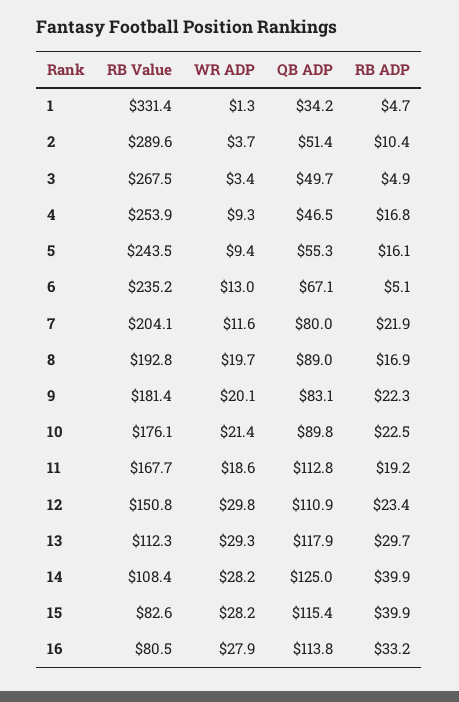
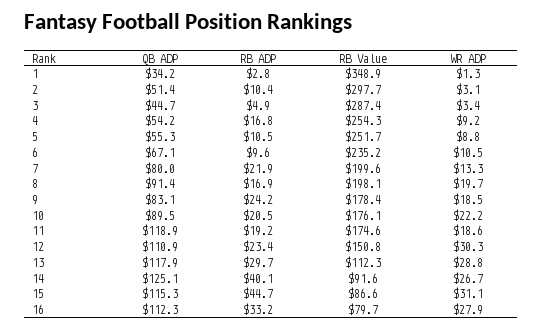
RB Value, 1: 331.4 -> 348.9
RB ADP, 1: 4.7 -> 2.8
RB Value, 2: 289.6 -> 297.7
WR ADP, 2: 3.7 -> 3.1
RB Value, 3: 267.5 -> 287.4
QB ADP, 3: 49.7 -> 44.7
RB Value, 4: 253.9 -> 254.3
WR ADP, 4: 9.3 -> 9.2
QB ADP, 4: 46.5 -> 54.2
RB Value, 5: 243.5 -> 251.7
WR ADP, 5: 9.4 -> 8.8
RB ADP, 5: 16.1 -> 10.5
WR ADP, 6: 13 -> 10.5
RB ADP, 6: 5.1 -> 9.6
RB Value, 7: 204.1 -> 199.6
WR ADP, 7: 11.6 -> 13.3
RB Value, 8: 192.8 -> 198.1
QB ADP, 8: 89 -> 91.4
RB Value, 9: 181.4 -> 178.4
WR ADP, 9: 20.1 -> 18.5
RB ADP, 9: 22.3 -> 24.2
WR ADP, 10: 21.4 -> 22.2
QB ADP, 10: 89.8 -> 89.5
RB ADP, 10: 22.5 -> 20.5
RB Value, 11: 167.7 -> 174.6
QB ADP, 11: 112.8 -> 118.9
WR ADP, 12: 29.8 -> 30.3
WR ADP, 13: 29.3 -> 28.8
RB Value, 14: 108.4 -> 91.6
WR ADP, 14: 28.2 -> 26.7
QB ADP, 14: 125 -> 125.1
RB ADP, 14: 39.9 -> 40.1
RB Value, 15: 82.6 -> 86.6
WR ADP, 15: 28.2 -> 31.1
QB ADP, 15: 115.4 -> 115.3
RB ADP, 15: 39.9 -> 44.7
RB Value, 16: 80.5 -> 79.7
QB ADP, 16: 113.8 -> 112.3

